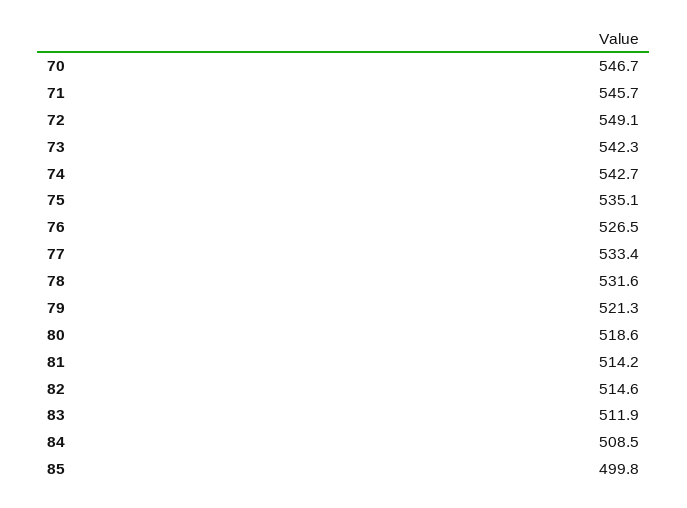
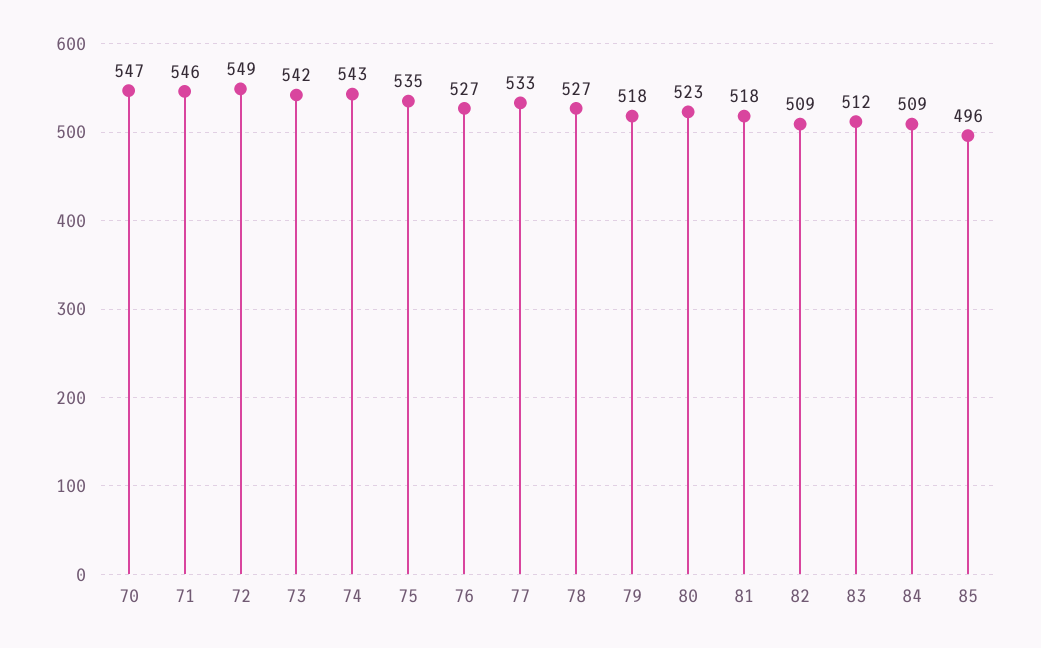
78: 531.6 -> 527
79: 521.3 -> 518
80: 518.6 -> 523
81: 514.2 -> 518
82: 514.6 -> 509
85: 499.8 -> 496

